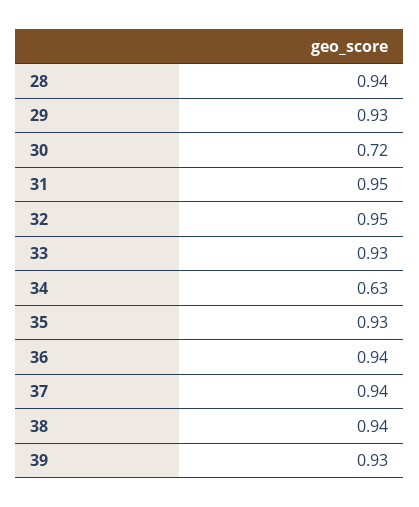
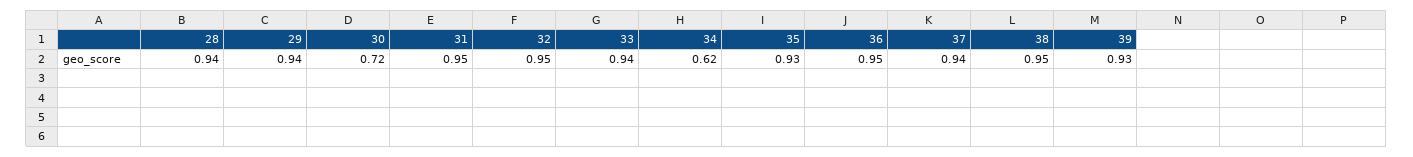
29: 0.93 -> 0.94
33: 0.93 -> 0.94
34: 0.63 -> 0.62
36: 0.94 -> 0.95
38: 0.94 -> 0.95

